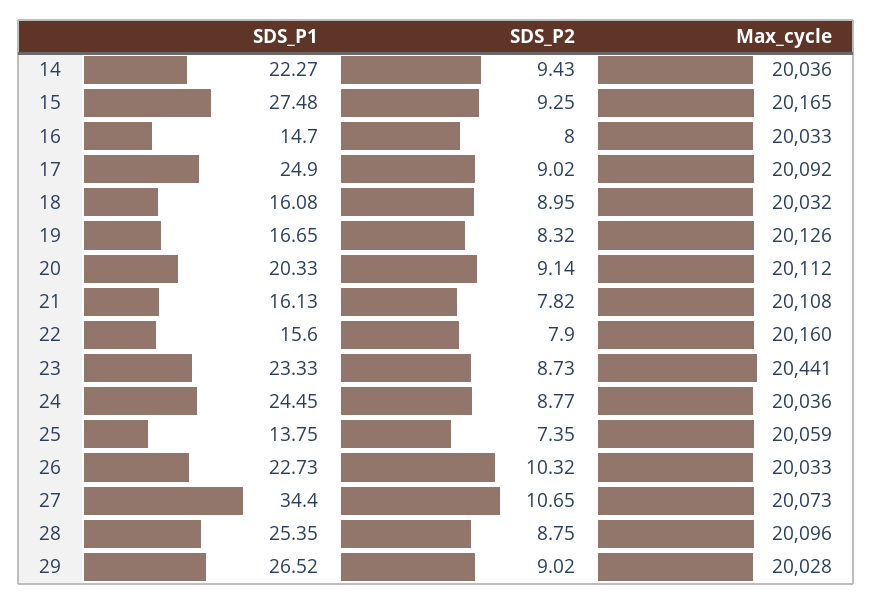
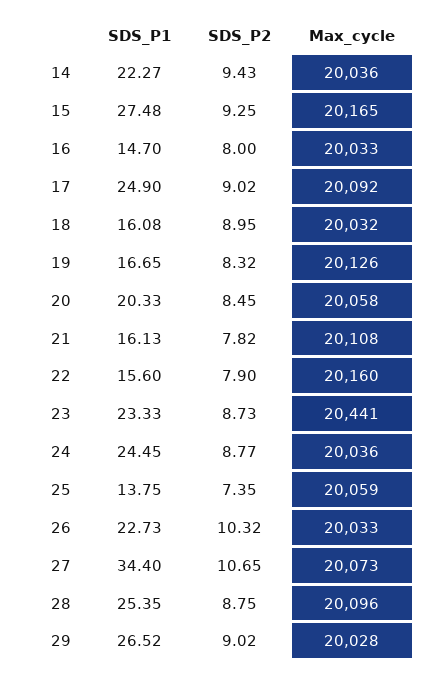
SDS_P2, 20: 9.14 -> 8.45
Max_cycle, 20: 20112 -> 20058

